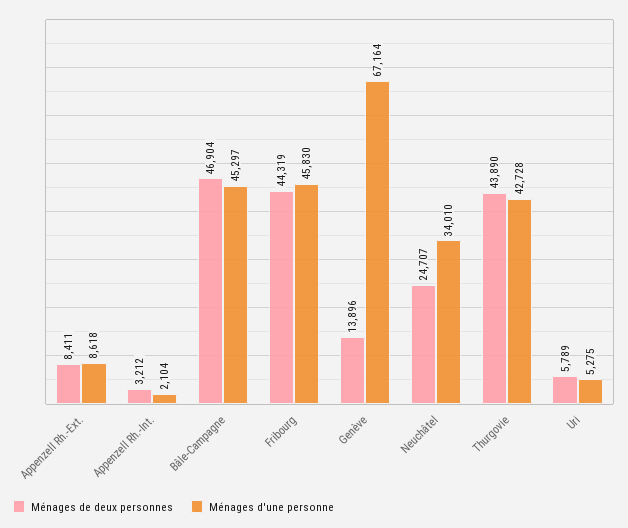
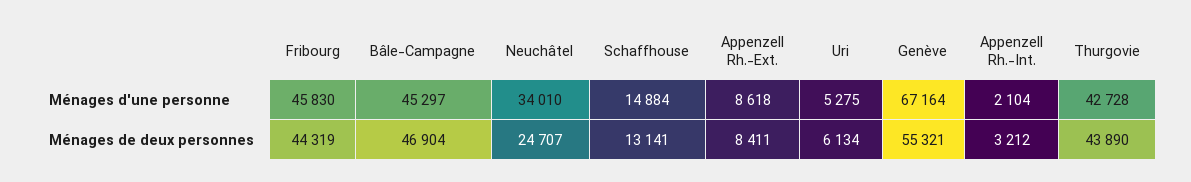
Ménages de deux personnes, Genève: 13896 -> 55321
Ménages de deux personnes, Uri: 5789 -> 6134
Ménages d'une personne, Schaffhouse: none -> 14884
Ménages de deux personnes, Schaffhouse: none -> 13141

